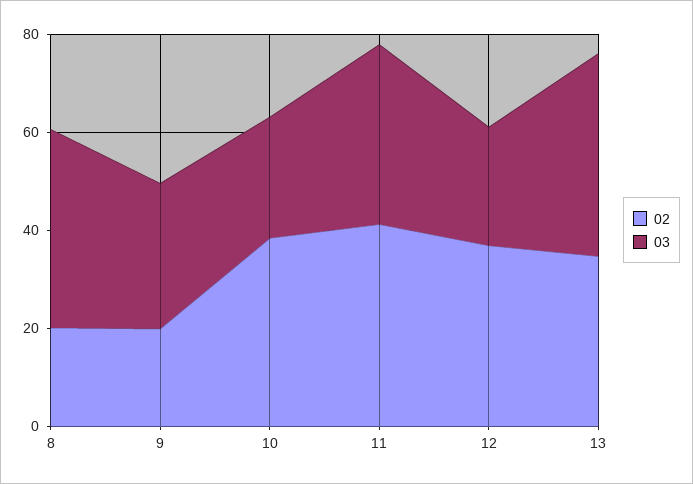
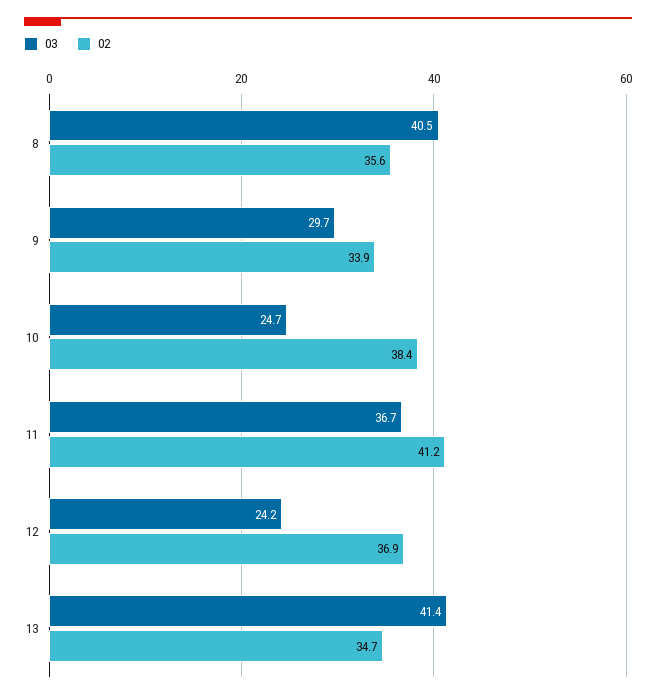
02, 8: 20 -> 35.6
02, 9: 20 -> 33.9

